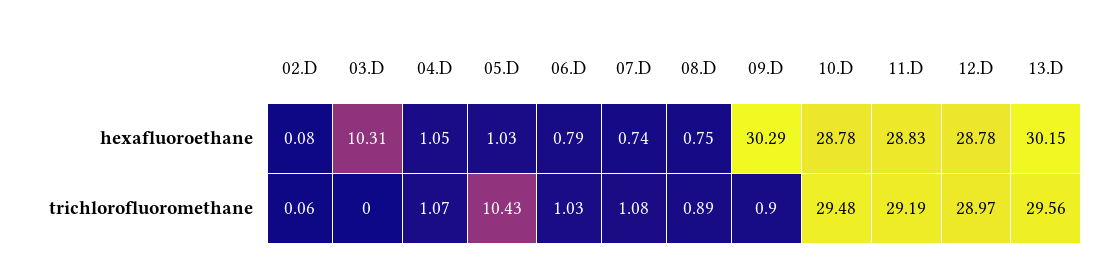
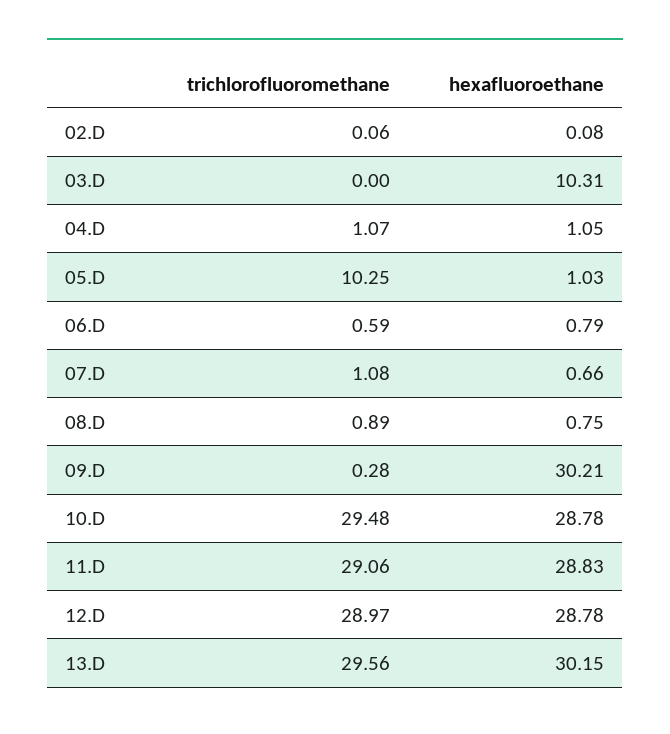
07.D, hexafluoroethane: 0.74 -> 0.66
09.D, hexafluoroethane: 30.29 -> 30.21
05.D, trichlorofluoromethane: 10.43 -> 10.25
06.D, trichlorofluoromethane: 1.03 -> 0.59
09.D, trichlorofluoromethane: 0.9 -> 0.28
11.D, trichlorofluoromethane: 29.19 -> 29.06

